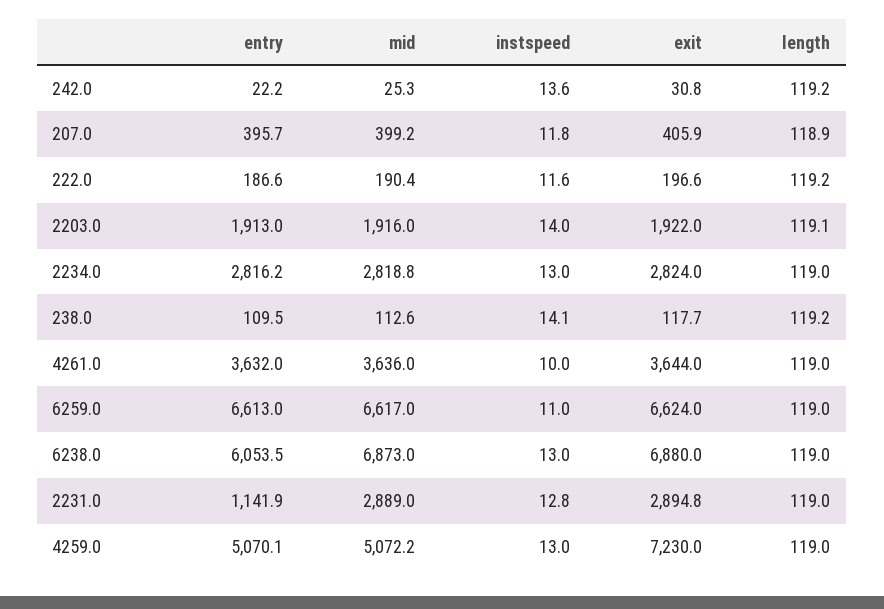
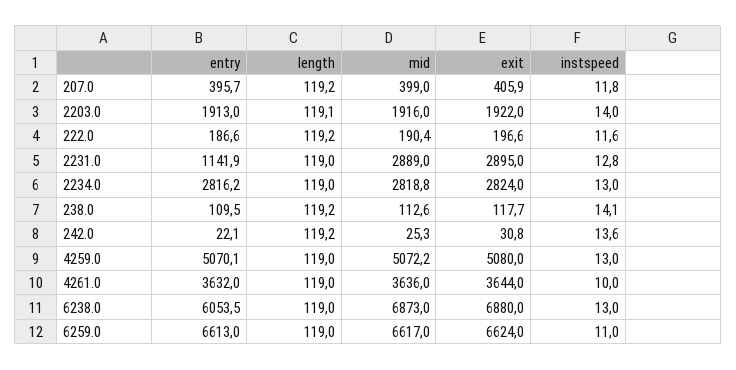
entry, 242.0: 22.2 -> 22.1
mid, 207.0: 399.2 -> 399
length, 207.0: 118.9 -> 119.2
exit, 2231.0: 2894.8 -> 2895
exit, 4259.0: 7230 -> 5080

